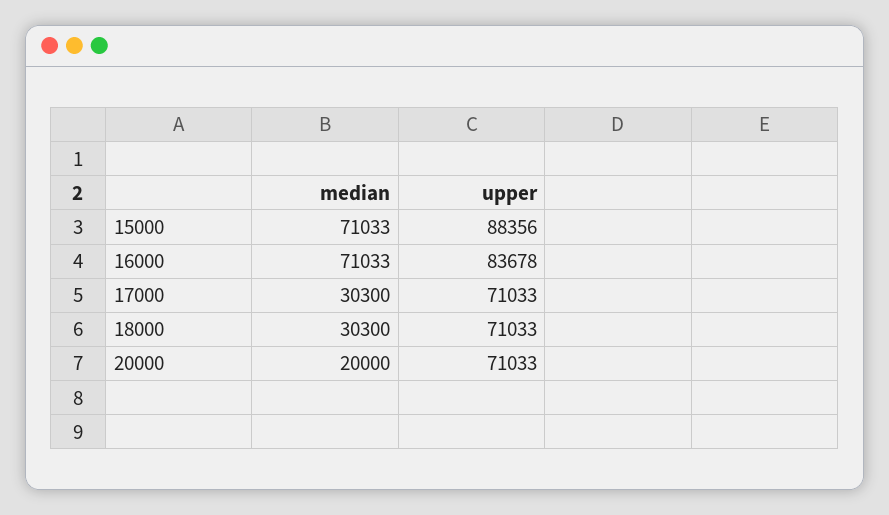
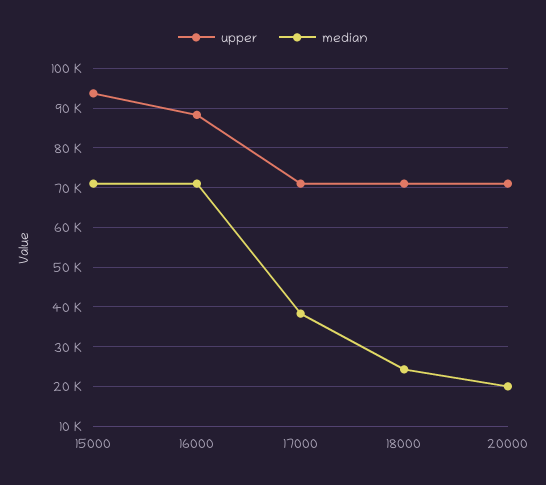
upper, 15000: 88356 -> 94000
upper, 16000: 83678 -> 88000
median, 17000: 30300 -> 38000
median, 18000: 30300 -> 24000

